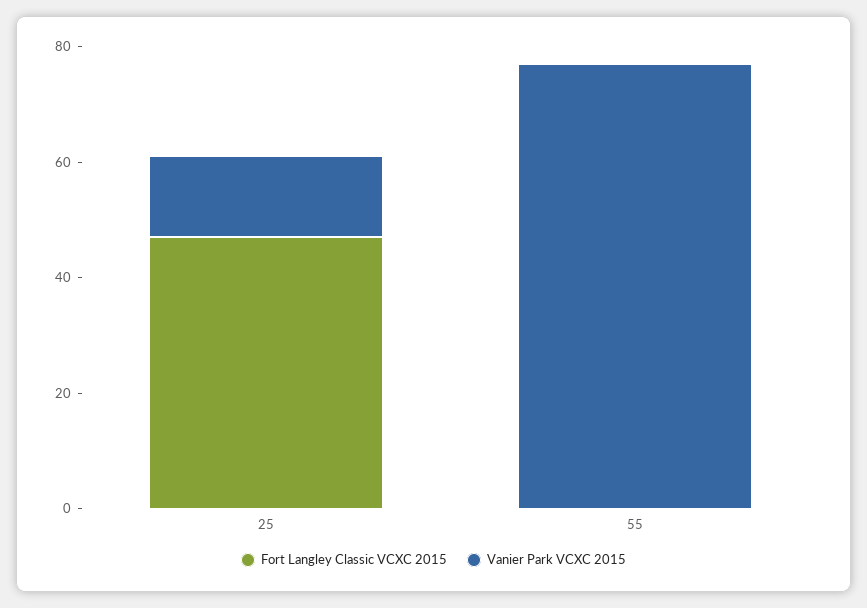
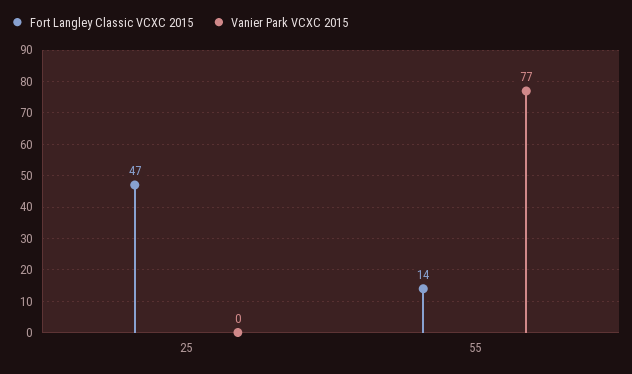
Vanier Park VCXC 2015, 25: 15 -> 0
Fort Langley Classic VCXC 2015, 55: 0 -> 14

